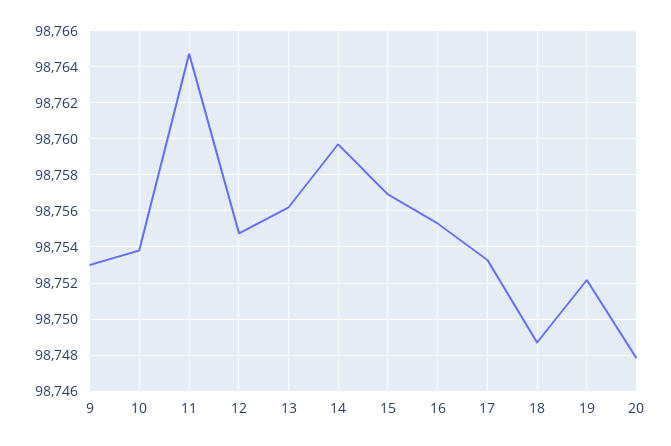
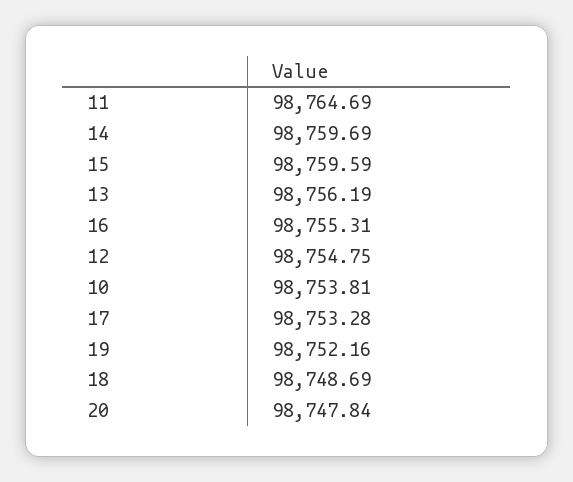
9: 98753 -> none
15: 98757 -> 98759.59

